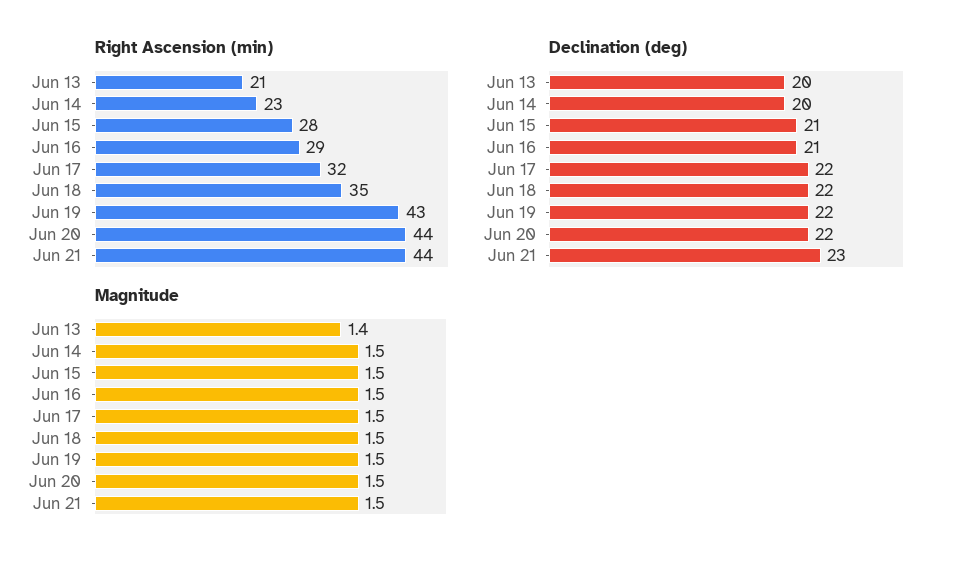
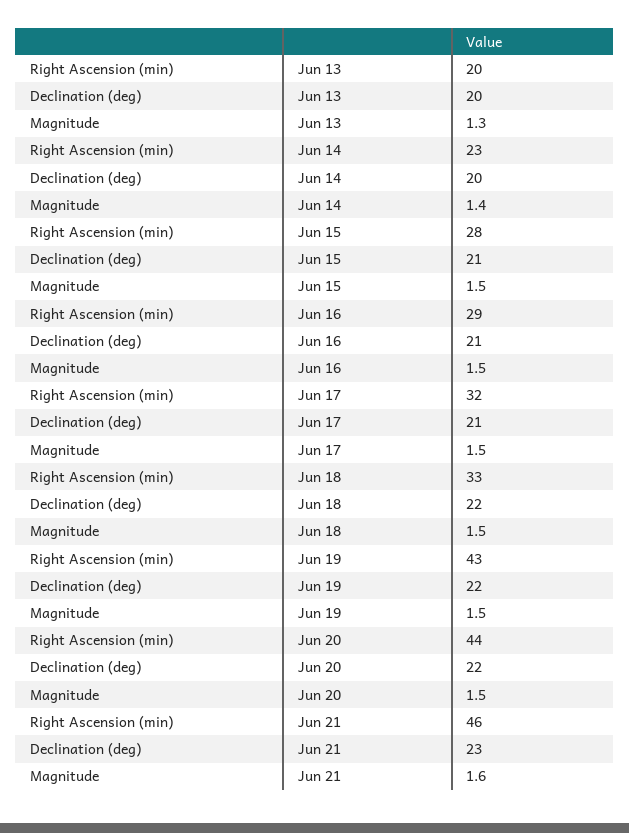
Right Ascension (min), Jun 13: 21 -> 20
Right Ascension (min), Jun 18: 35 -> 33
Right Ascension (min), Jun 21: 44 -> 46
Declination (deg), Jun 17: 22 -> 21
Magnitude, Jun 13: 1.4 -> 1.3
Magnitude, Jun 14: 1.5 -> 1.4
Magnitude, Jun 21: 1.5 -> 1.6

